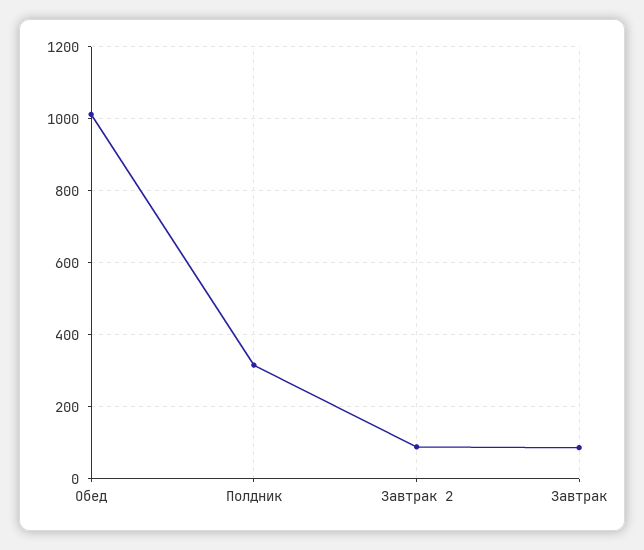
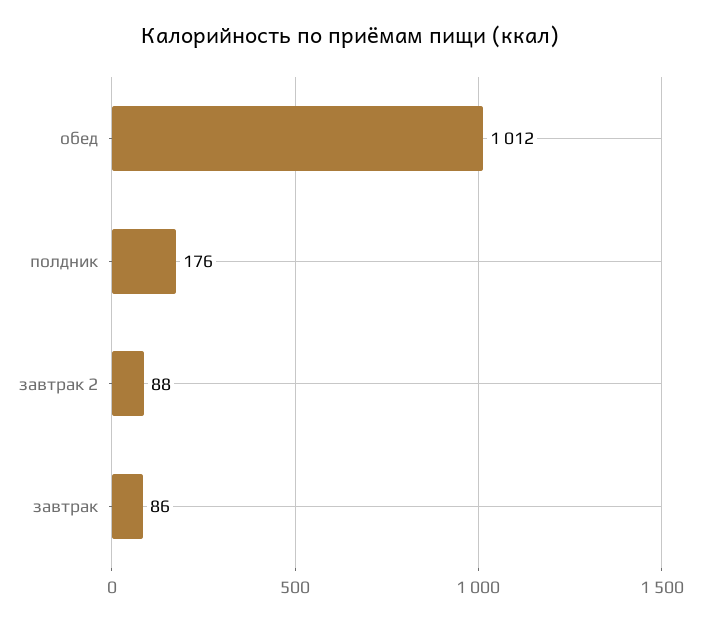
Полдник: 320 -> 176

